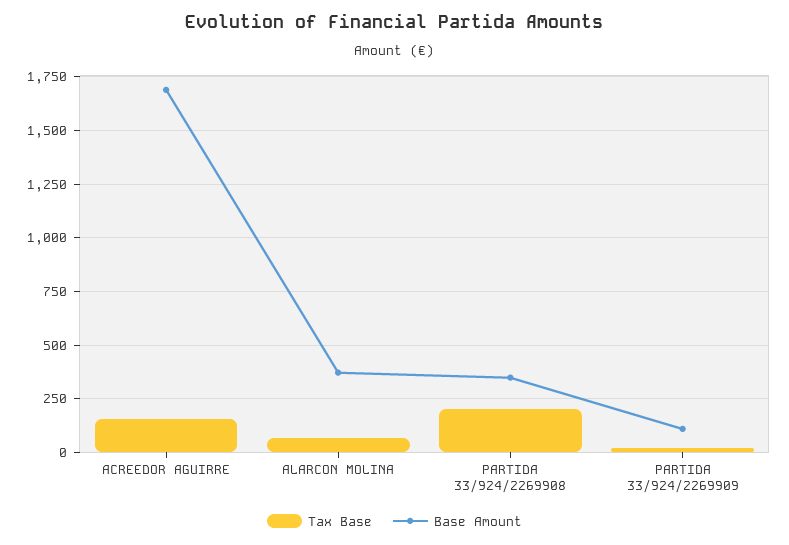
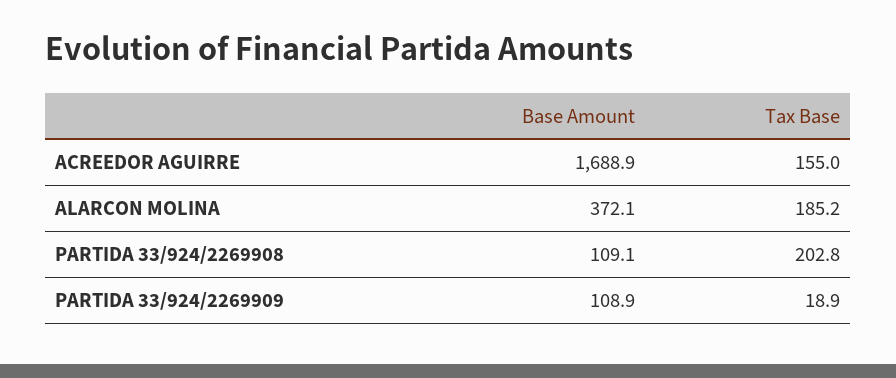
Tax Base, ALARCON MOLINA: 50 -> 185.2
Base Amount, PARTIDA 33/924/2269908: 350 -> 109.1

